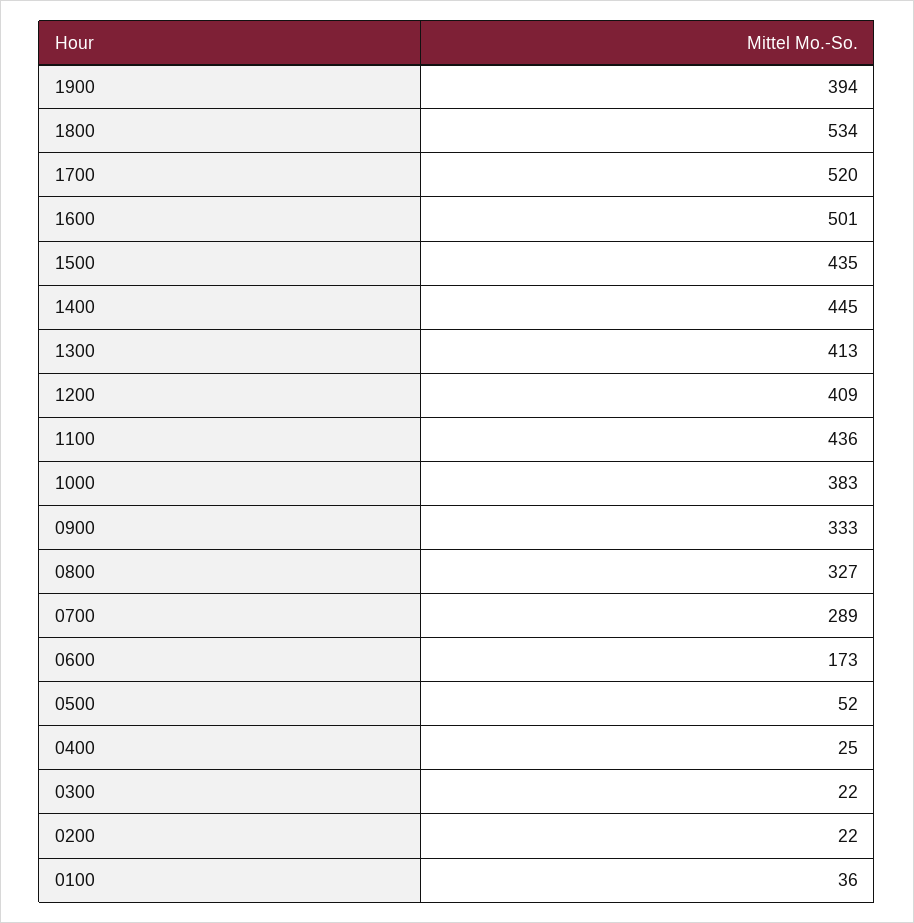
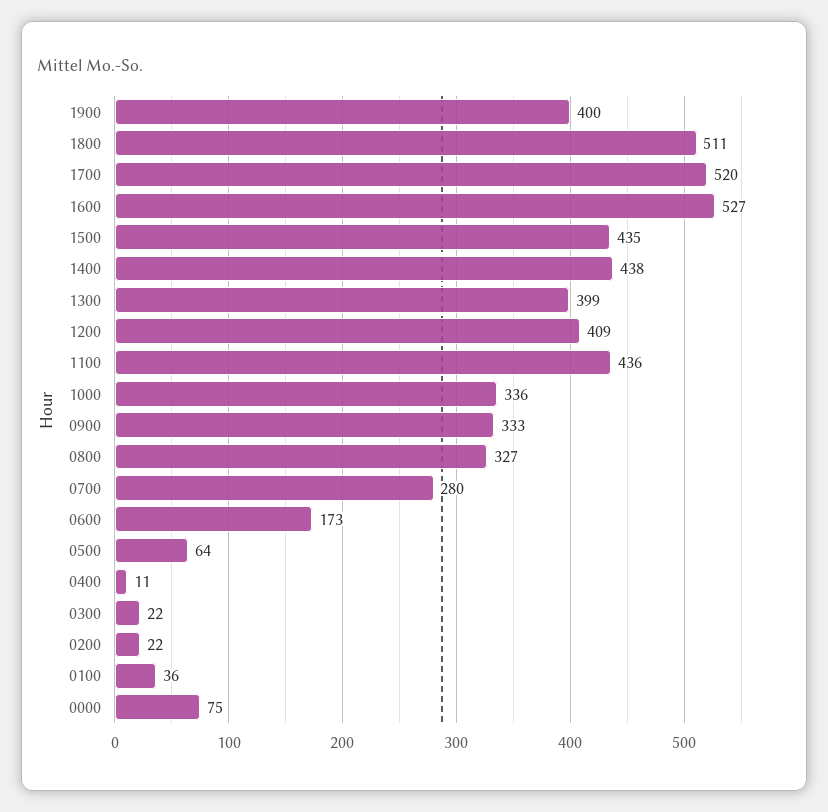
1900: 394 -> 400
1800: 534 -> 511
1600: 501 -> 527
1400: 445 -> 438
1300: 413 -> 399
1000: 383 -> 336
0700: 289 -> 280
0500: 52 -> 64
0400: 25 -> 11
0000: none -> 75

